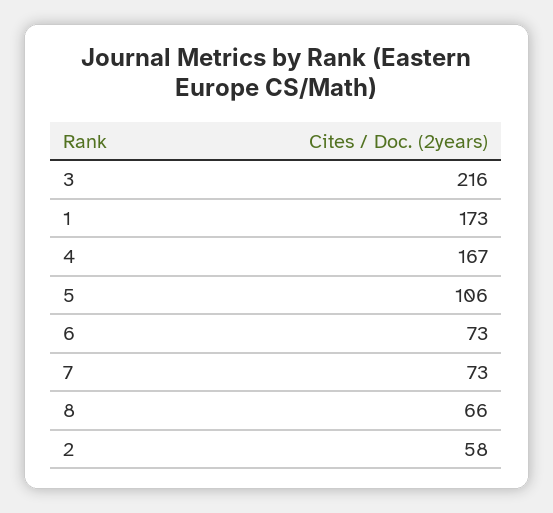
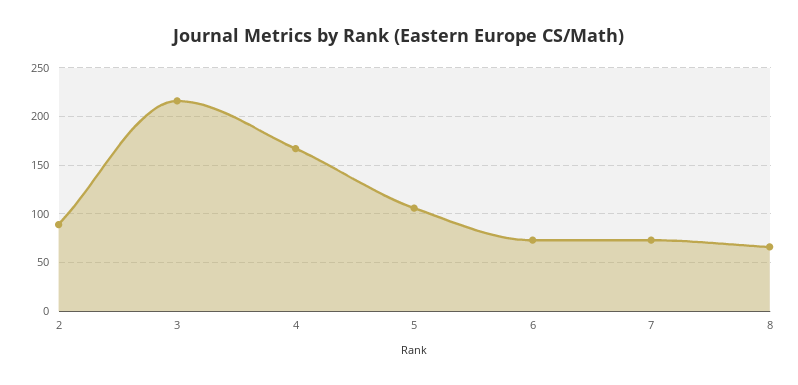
1: 173 -> none
2: 58 -> 90

